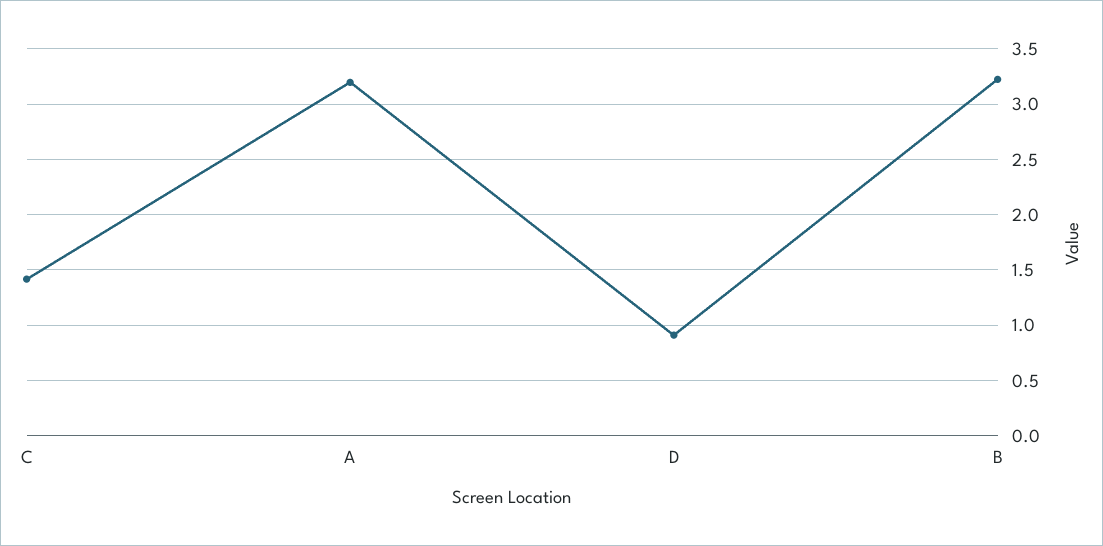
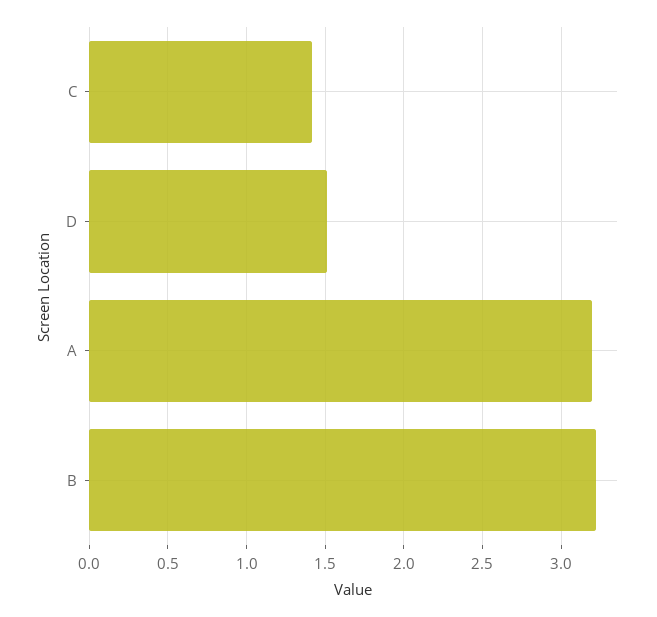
D: 0.9 -> 1.5

